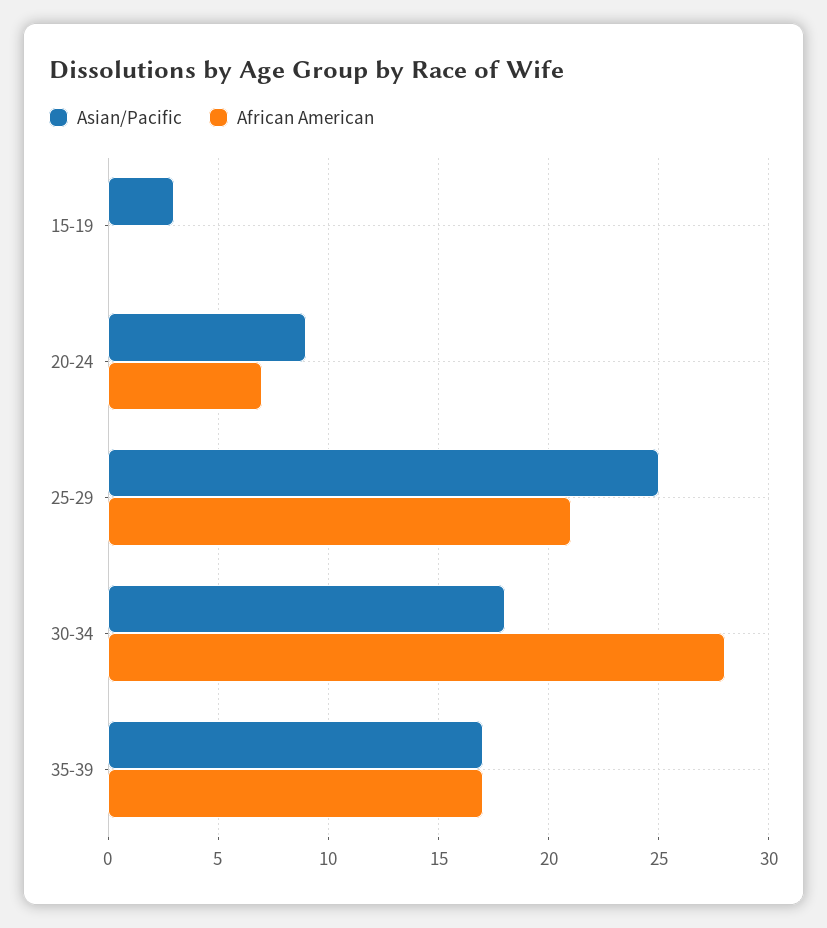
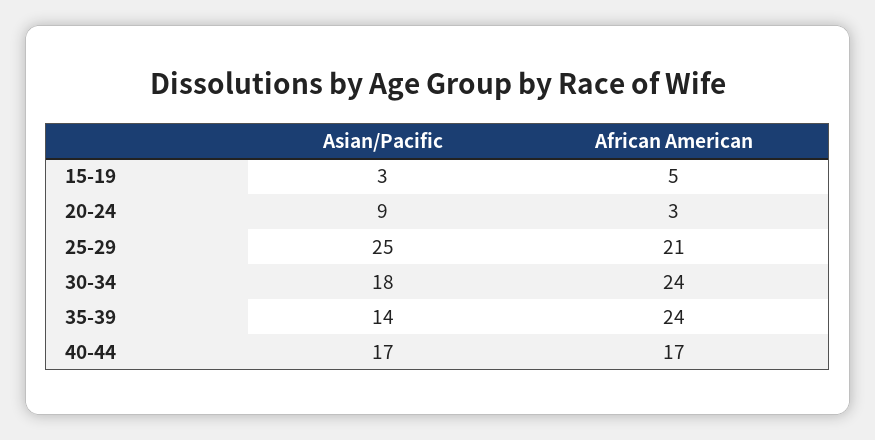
African American, 15-19: 0 -> 5
African American, 20-24: 7 -> 3
African American, 30-34: 28 -> 24
Asian/Pacific, 35-39: 17 -> 14
African American, 35-39: 17 -> 24
Asian/Pacific, 40-44: none -> 17
African American, 40-44: none -> 17

